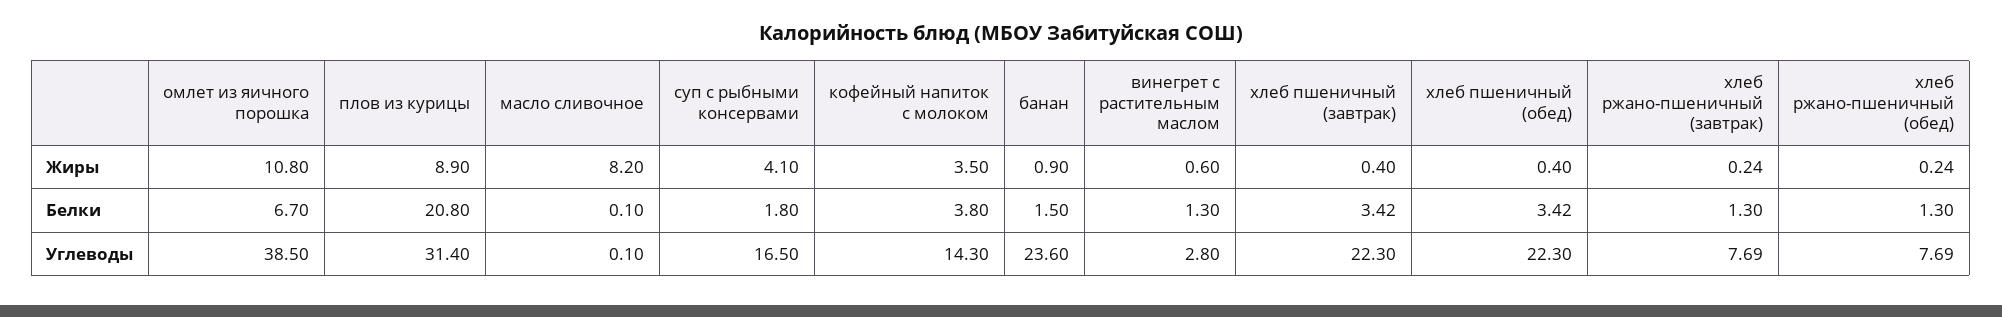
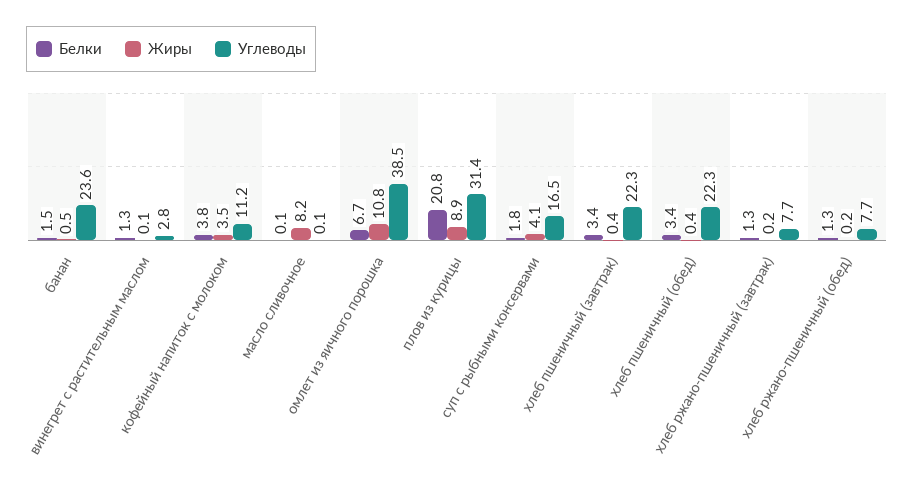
Жиры, банан: 0.9 -> 0.5
Жиры, винегрет с растительным маслом: 0.6 -> 0.1
Углеводы, кофейный напиток с молоком: 14.3 -> 11.2

